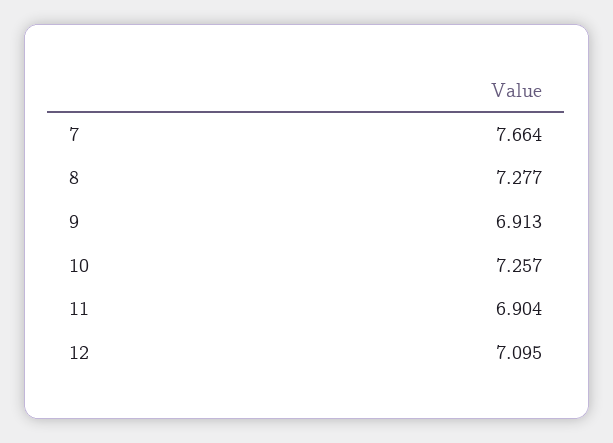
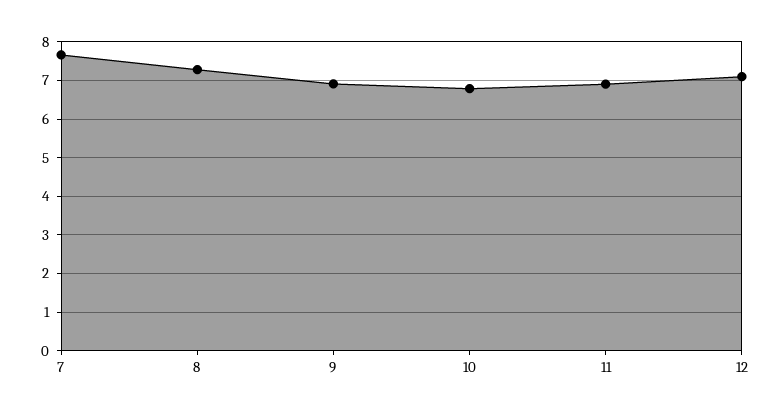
10: 7.257 -> 6.8

